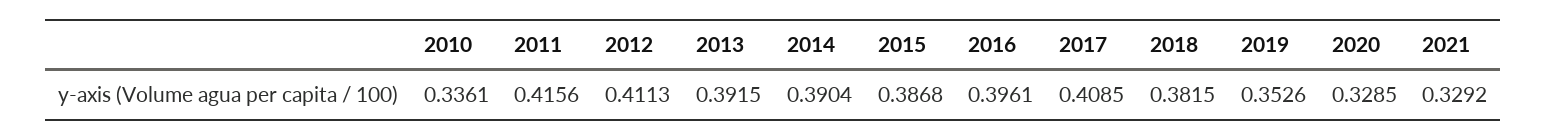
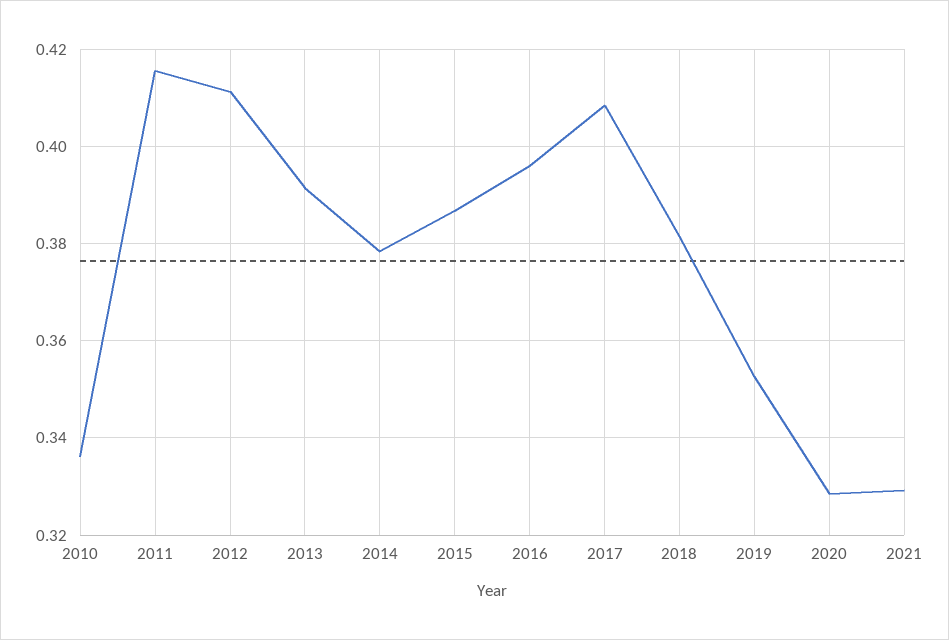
2014: 0.3904 -> 0.378

